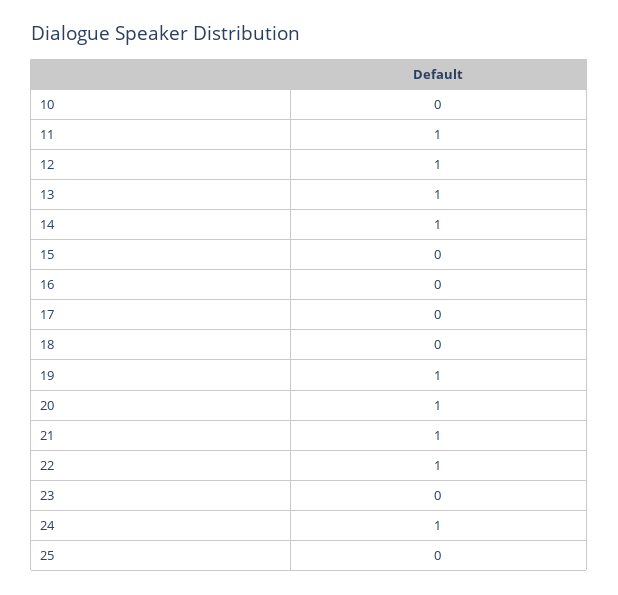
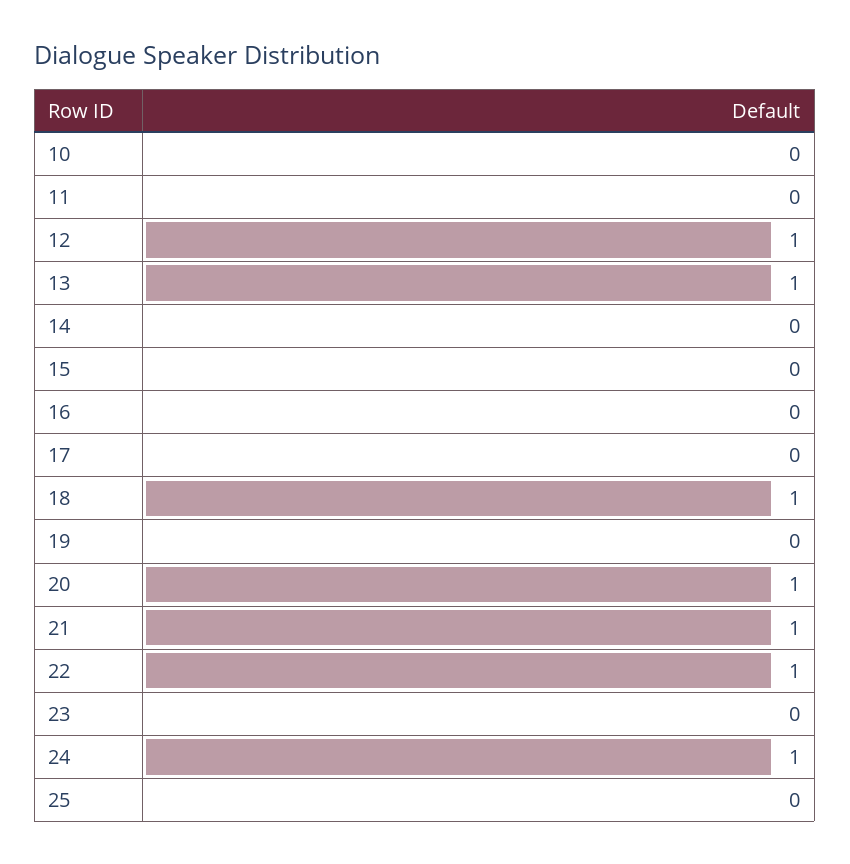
11: 1 -> 0
14: 1 -> 0
18: 0 -> 1
19: 1 -> 0

